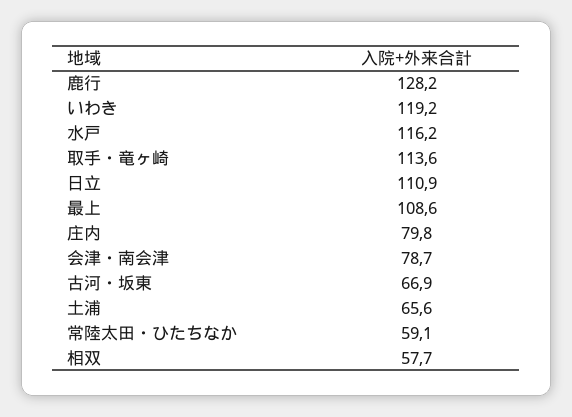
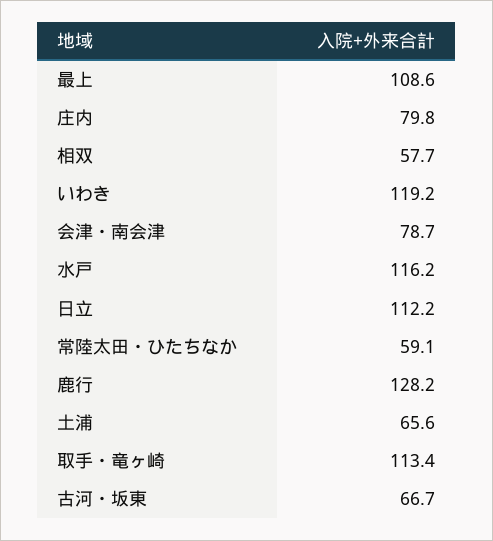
取手・竜ヶ崎: 113.6 -> 113.4
日立: 110.9 -> 112.2
古河・坂東: 66.9 -> 66.7

